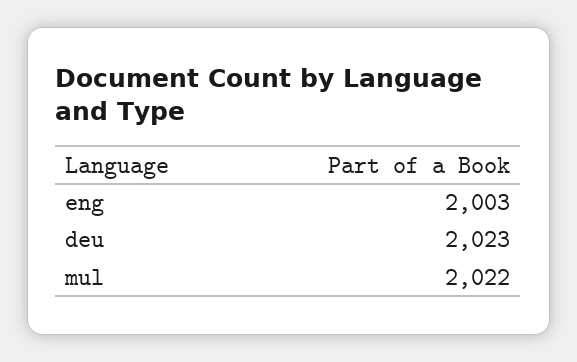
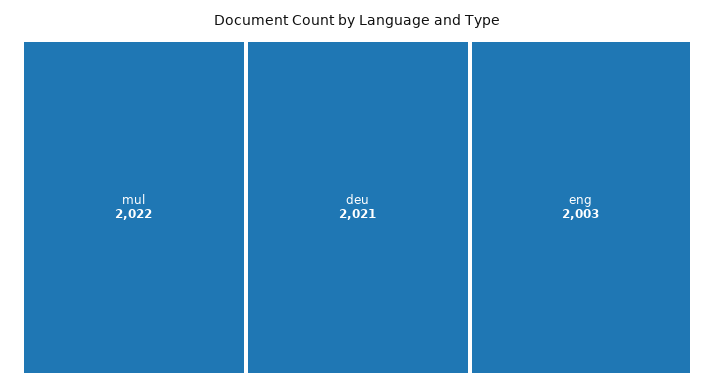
deu: 2023 -> 2021

